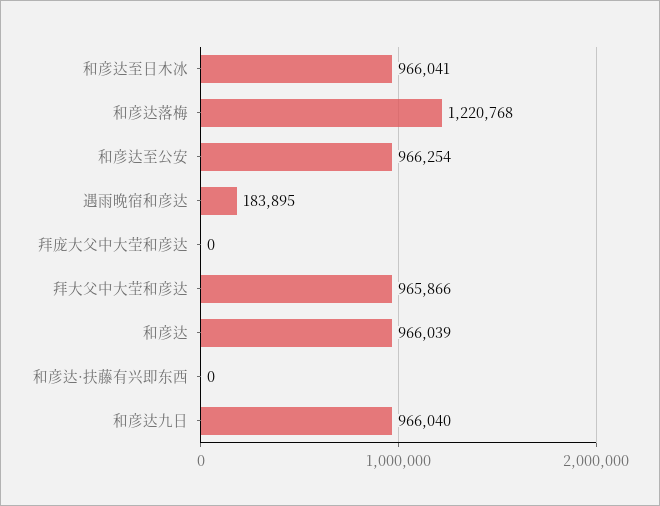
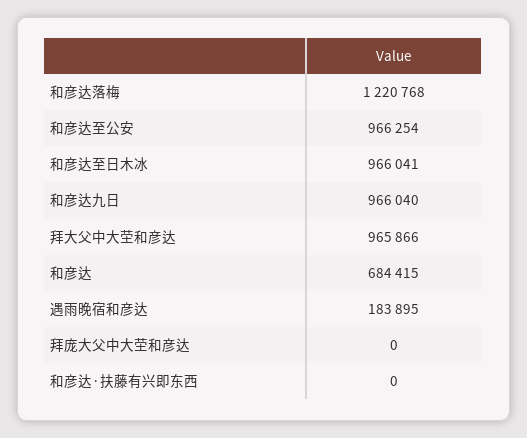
和彦达: 966039 -> 684415

